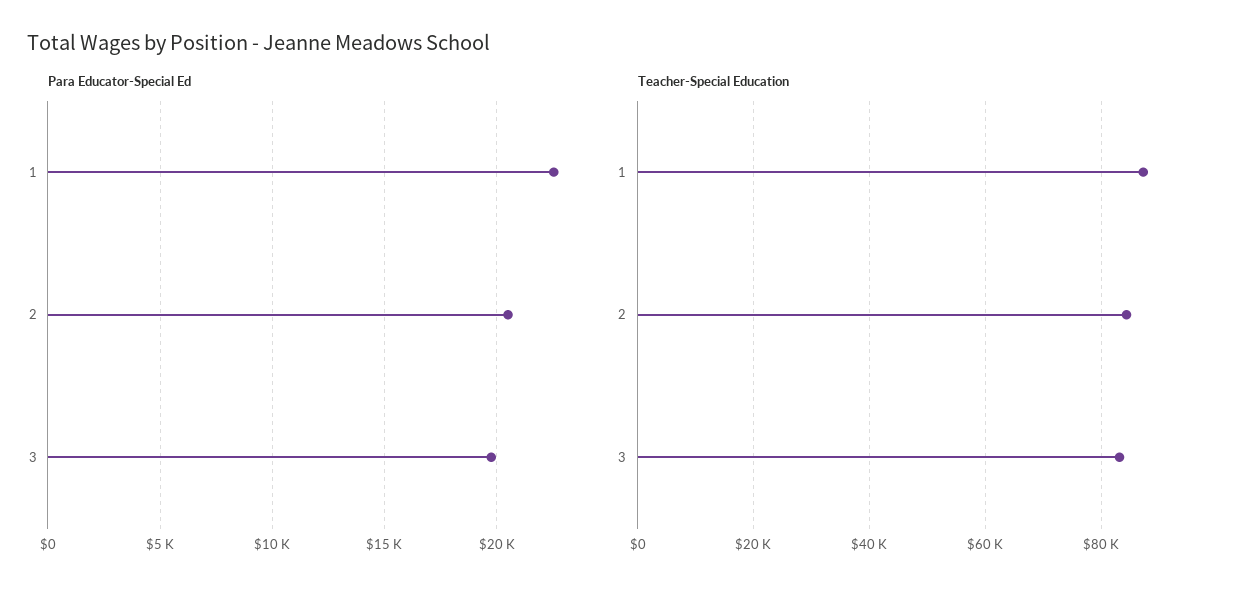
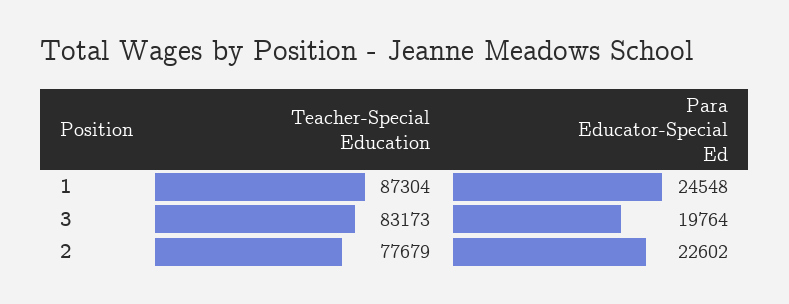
Para Educator-Special Ed, 1: 22500 -> 24548
Para Educator-Special Ed, 2: 20500 -> 22602
Teacher-Special Education, 2: 84000 -> 77679

